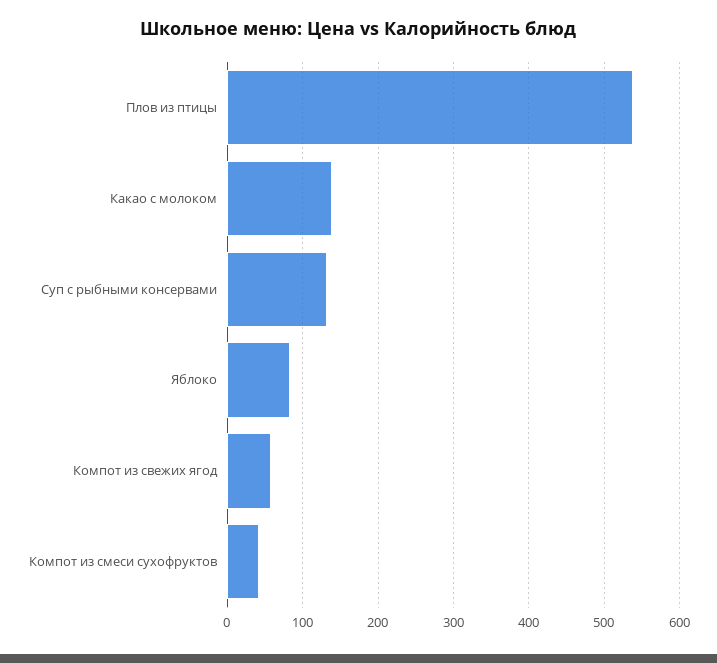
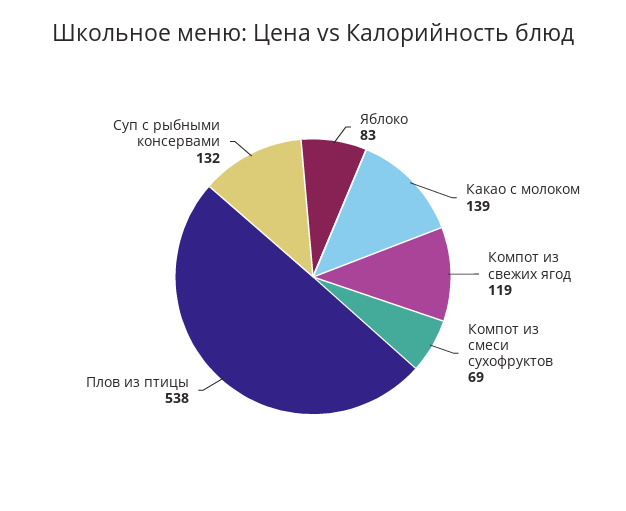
Компот из свежих ягод: 60 -> 119
Компот из смеси сухофруктов: 40 -> 69

